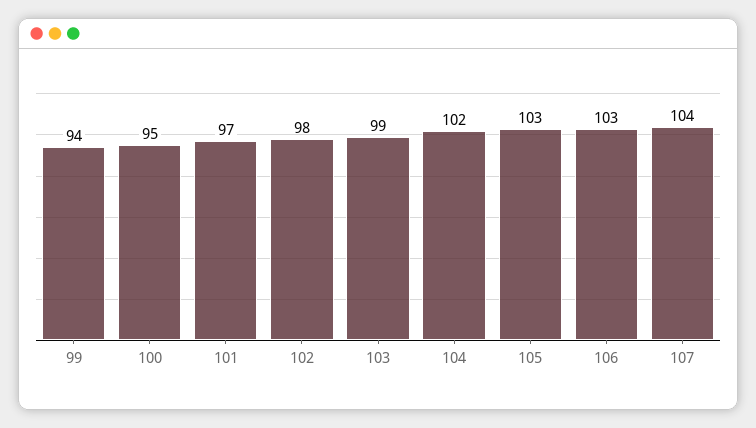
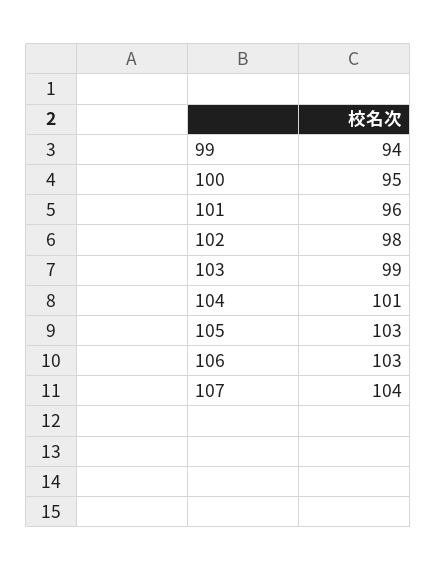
101: 97 -> 96
104: 102 -> 101

